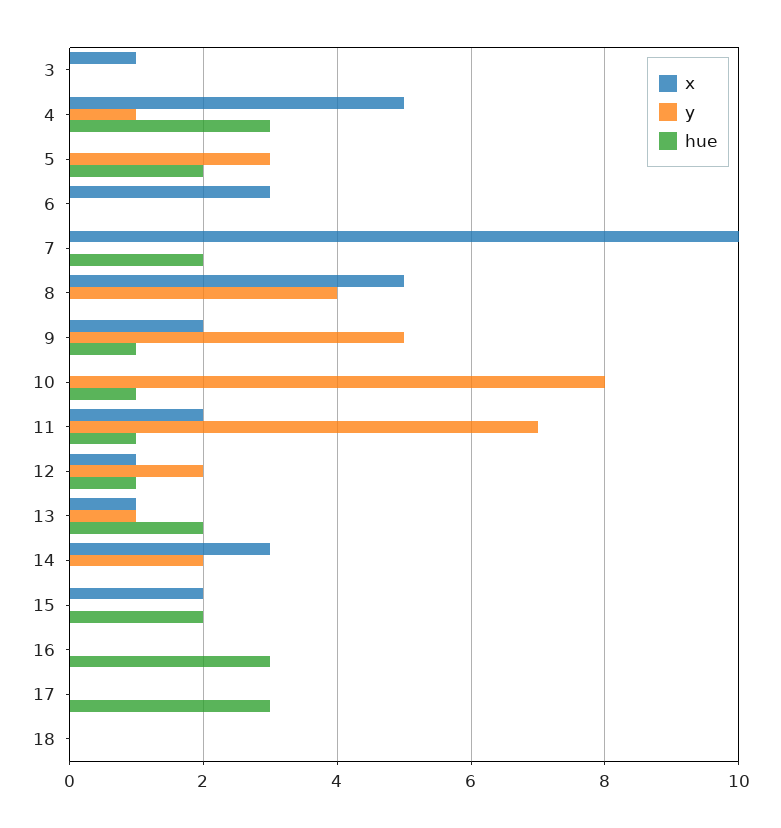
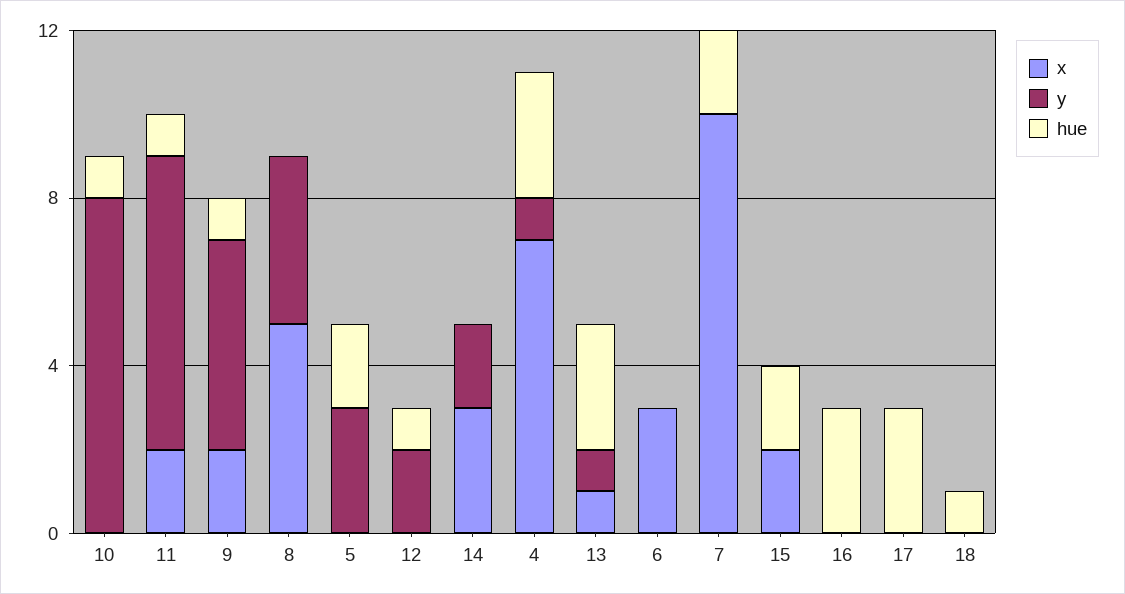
x, 3: 1 -> none
y, 3: 0 -> none
hue, 3: 0 -> none
x, 4: 5 -> 7
x, 12: 1 -> 0
hue, 13: 2 -> 3
hue, 18: 0 -> 1

